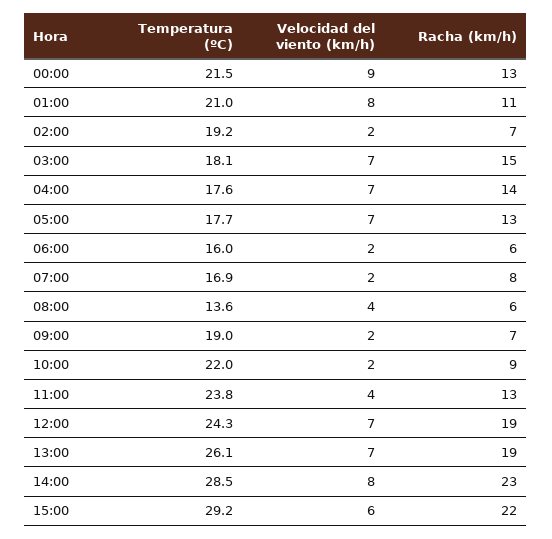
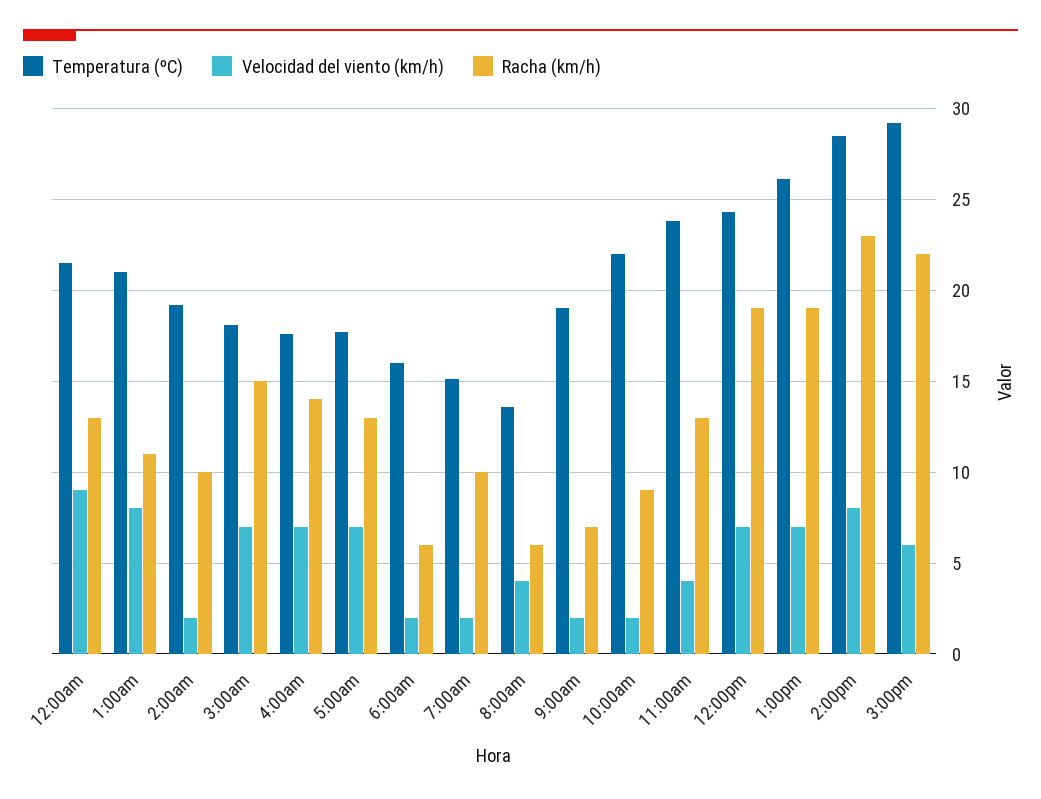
Racha (km/h), 02:00: 7 -> 10
Temperatura (ºC), 07:00: 16.9 -> 15
Racha (km/h), 07:00: 8 -> 10

